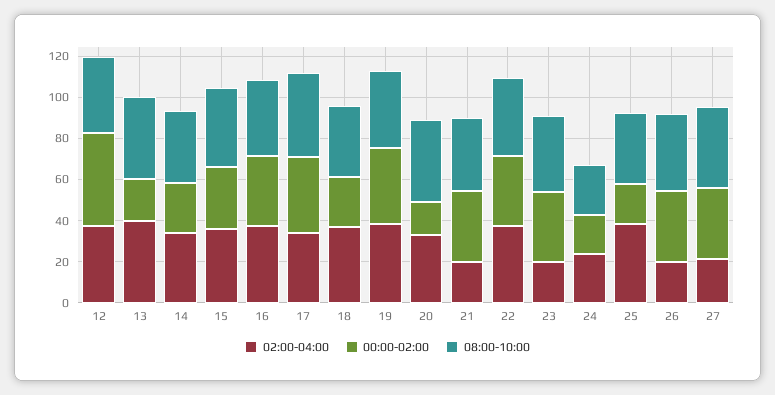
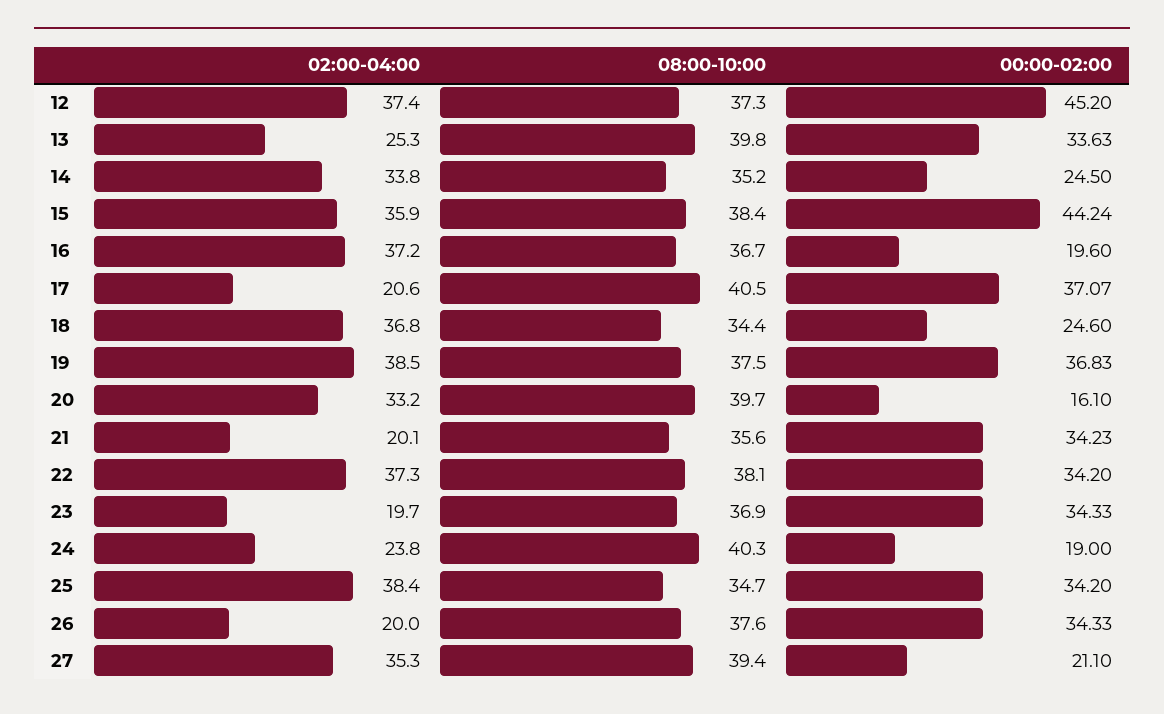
02:00-04:00, 13: 40 -> 25.3
00:00-02:00, 13: 20 -> 33.63
00:00-02:00, 15: 30 -> 44.24
00:00-02:00, 16: 35 -> 19.6
02:00-04:00, 17: 35 -> 20.6
08:00-10:00, 24: 25 -> 40.3
00:00-02:00, 25: 20 -> 34.2
02:00-04:00, 27: 20 -> 35.3
00:00-02:00, 27: 35 -> 21.1

